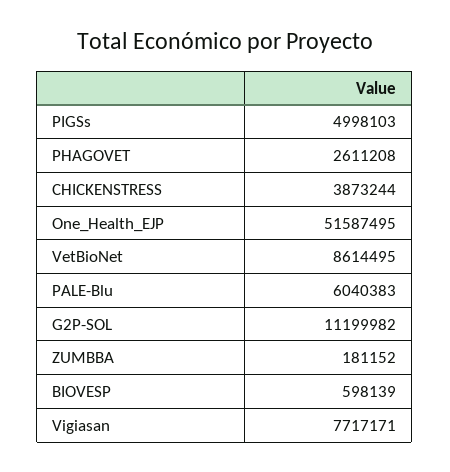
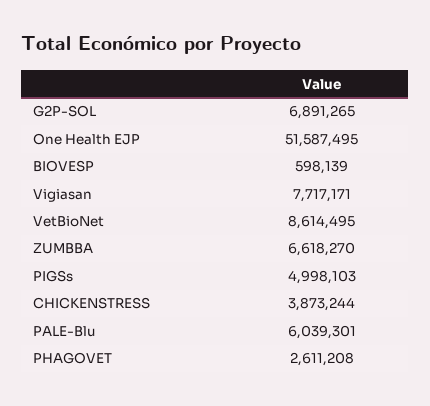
PALE-Blu: 6040383 -> 6039301
G2P-SOL: 11199982 -> 6891265
ZUMBBA: 181152 -> 6618270

